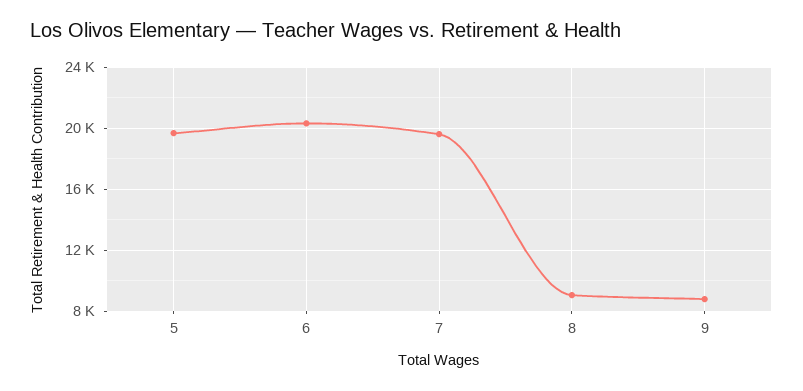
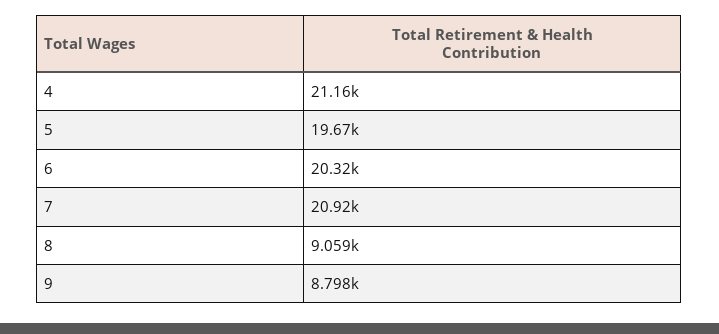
7: 19500 -> 20920
4: none -> 21160

